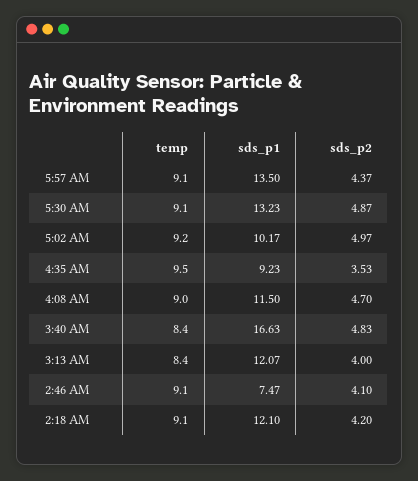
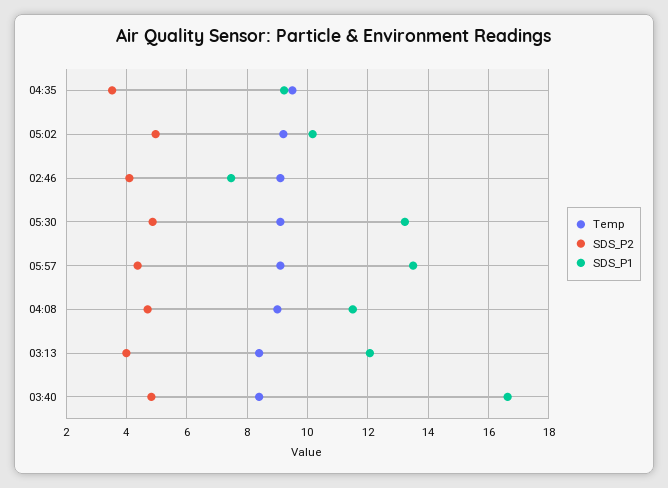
temp, 2:18 AM: 9.1 -> none
sds_p1, 2:18 AM: 12.1 -> none
sds_p2, 2:18 AM: 4.2 -> none

